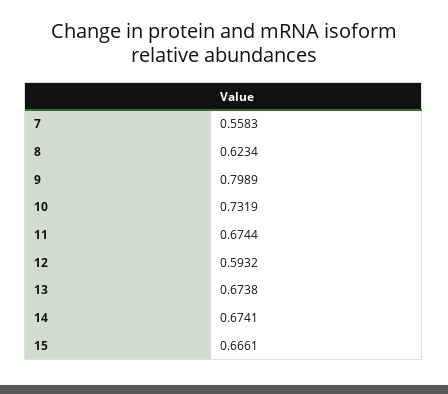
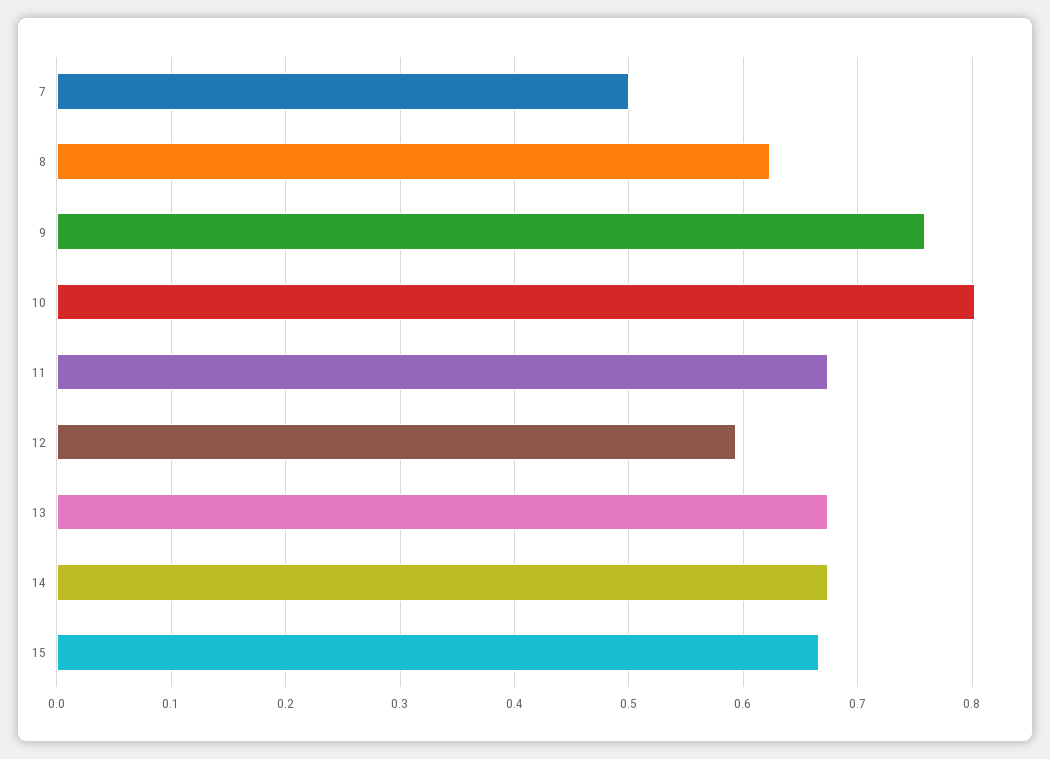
7: 0.5583 -> 0.5
9: 0.7989 -> 0.76
10: 0.7319 -> 0.8

